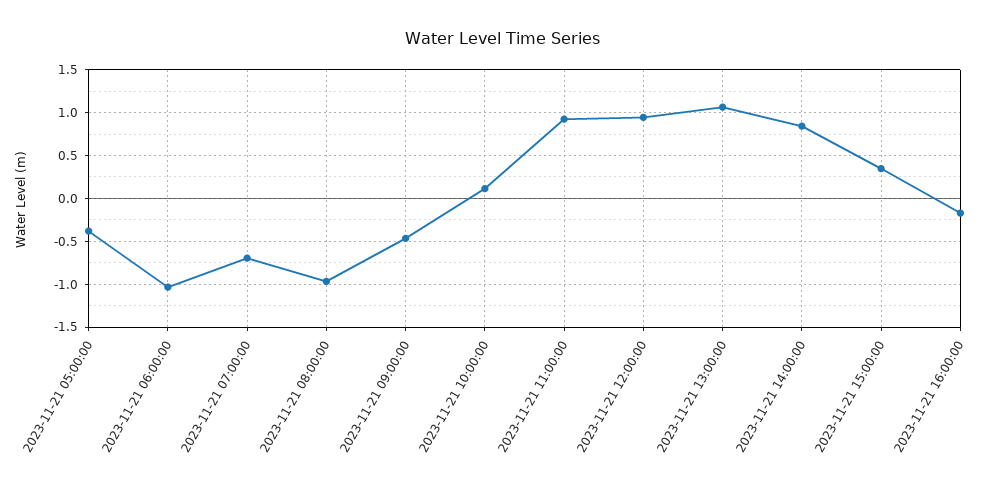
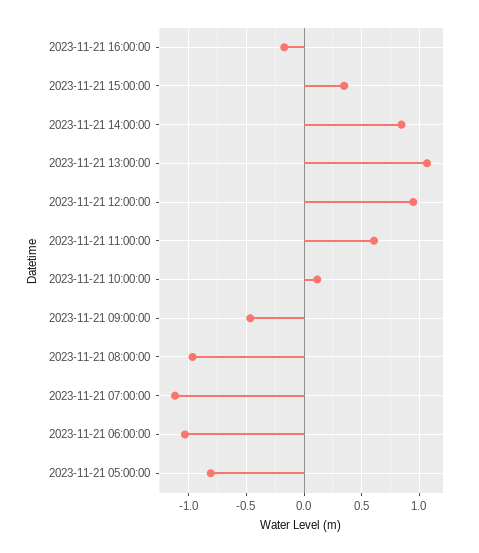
2023-11-21 05:00:00: -0.4 -> -0.8
2023-11-21 07:00:00: -0.7 -> -1.1
2023-11-21 11:00:00: 0.9 -> 0.6

